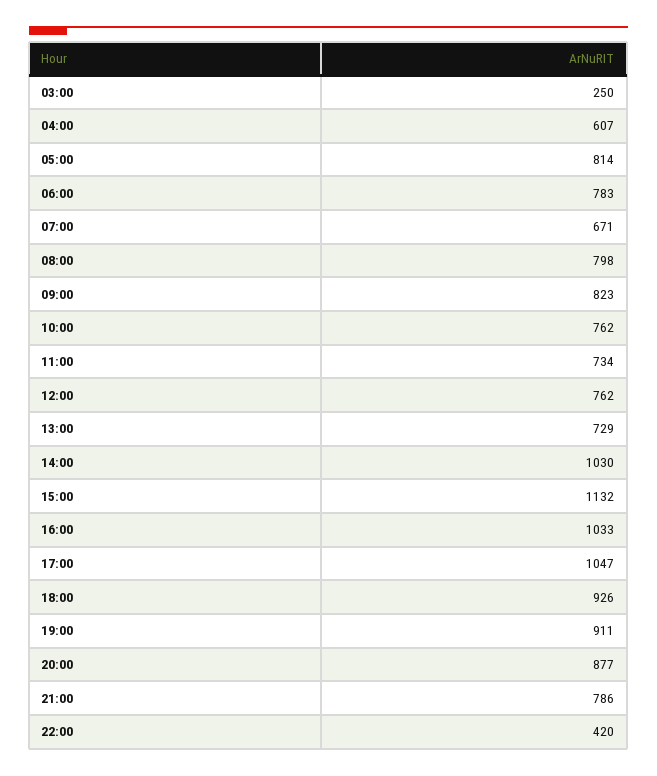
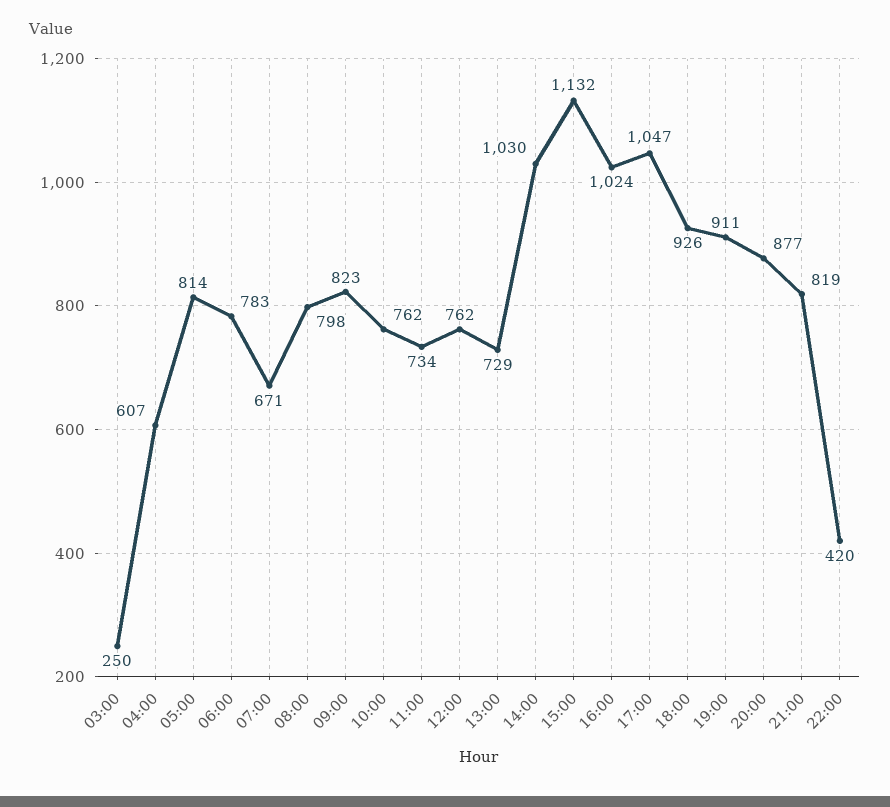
16:00: 1033 -> 1024
21:00: 786 -> 819

